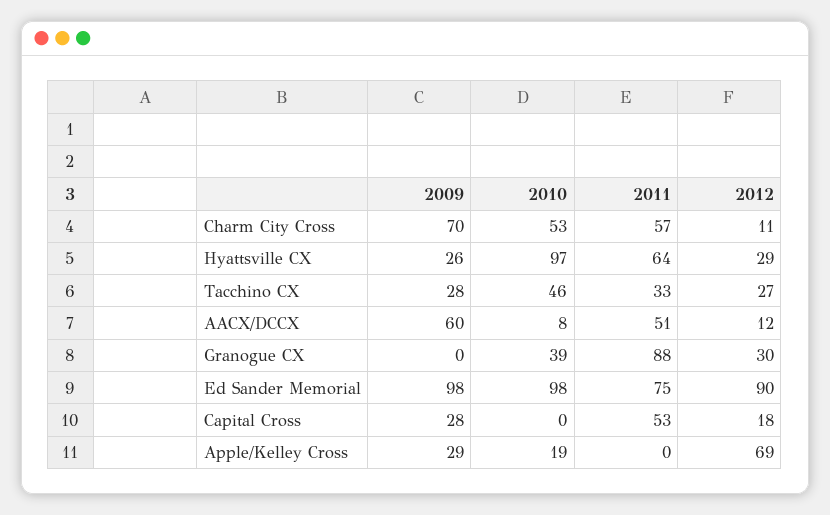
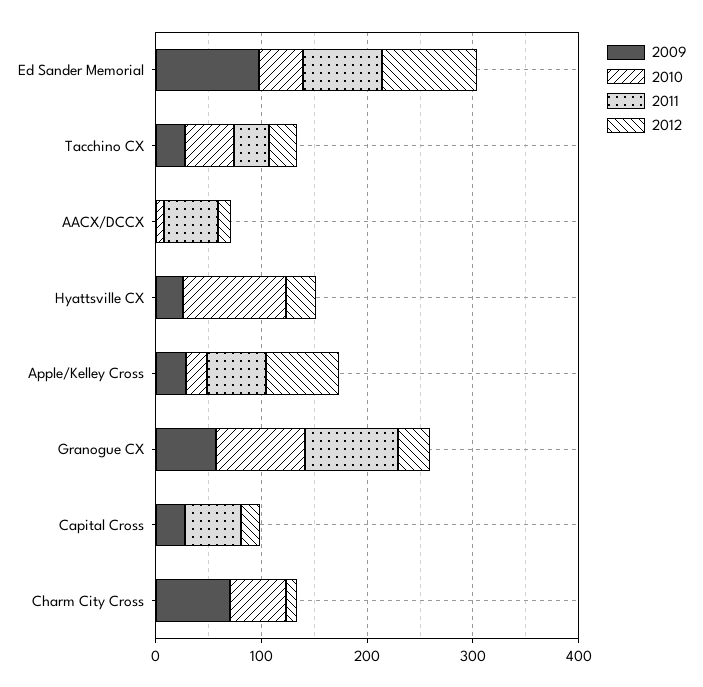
2011, Charm City Cross: 57 -> 0
2011, Hyattsville CX: 64 -> 0
2009, AACX/DCCX: 60 -> 0
2009, Granogue CX: 0 -> 60
2010, Granogue CX: 39 -> 80
2010, Ed Sander Memorial: 98 -> 40
2011, Apple/Kelley Cross: 0 -> 60

